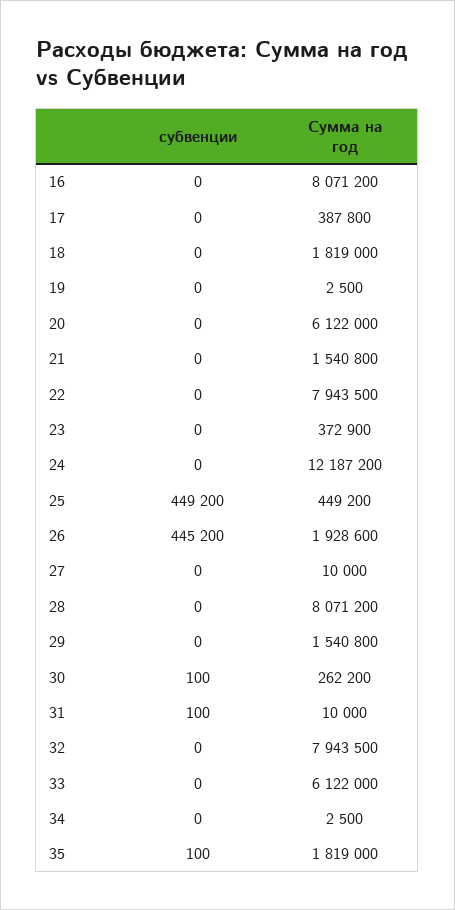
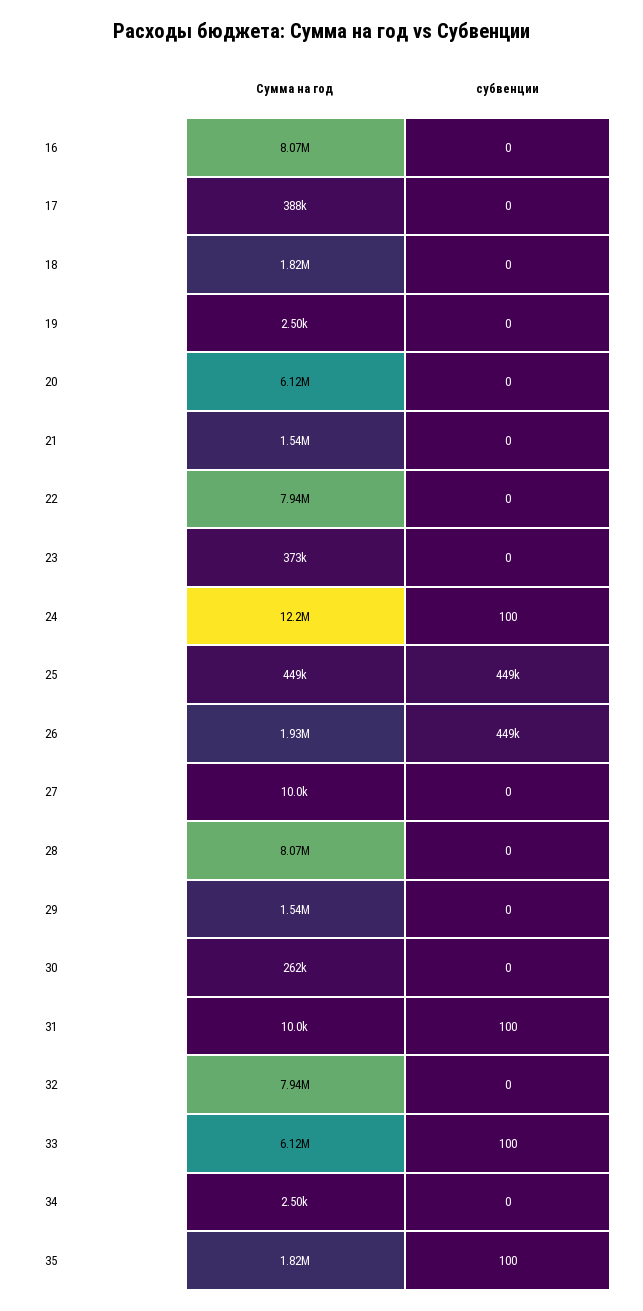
субвенции, 24: 0 -> 100
субвенции, 26: 445200 -> 449000
субвенции, 30: 100 -> 0
субвенции, 33: 0 -> 100

